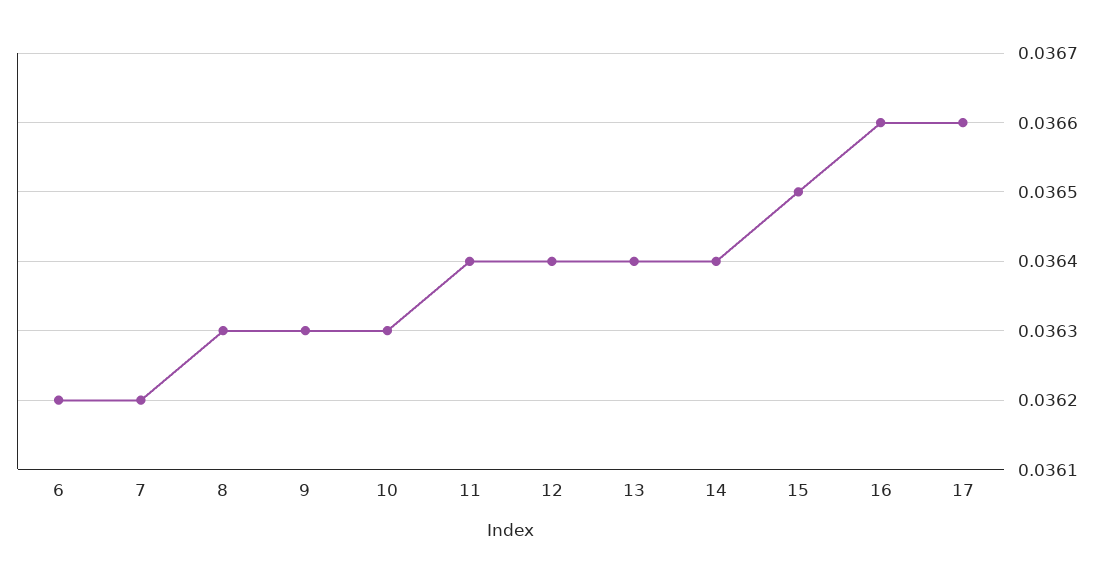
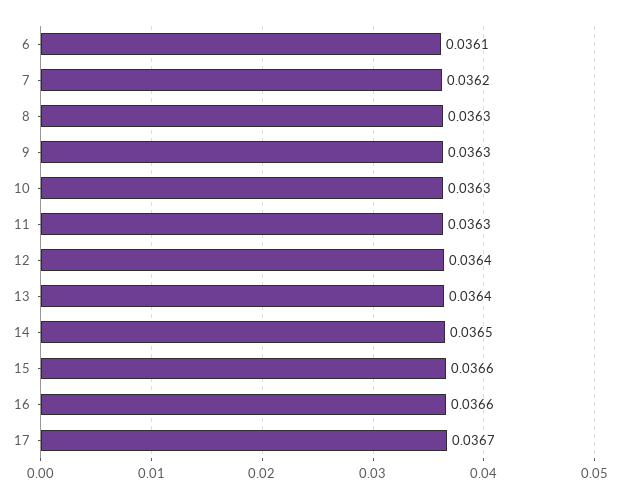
6: 0.0362 -> 0.0361
11: 0.0364 -> 0.0363
14: 0.0364 -> 0.0365
15: 0.0365 -> 0.0366
17: 0.0366 -> 0.0367

